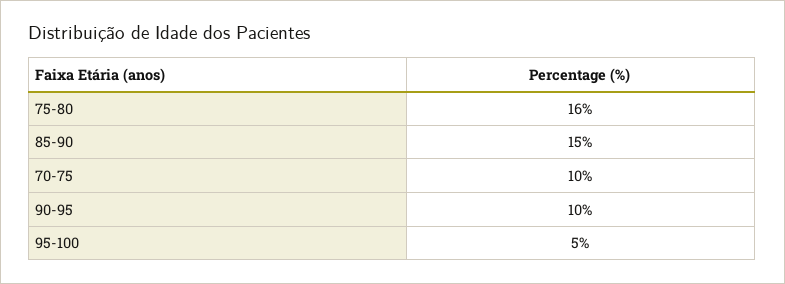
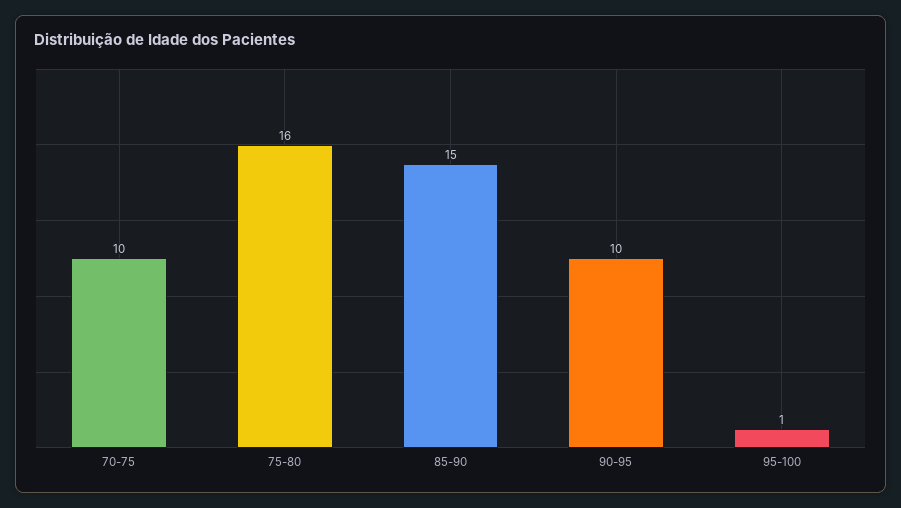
95-100: 5 -> 1

